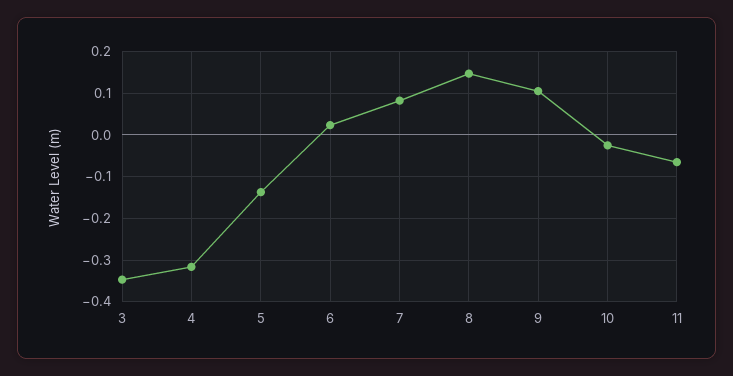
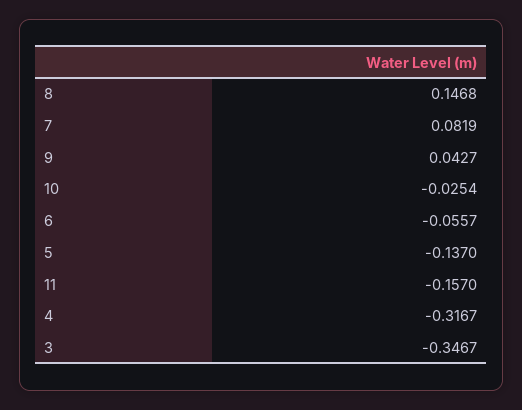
6: 0.02 -> -0.0557
9: 0.1 -> 0.0427
11: -0.06 -> -0.157

